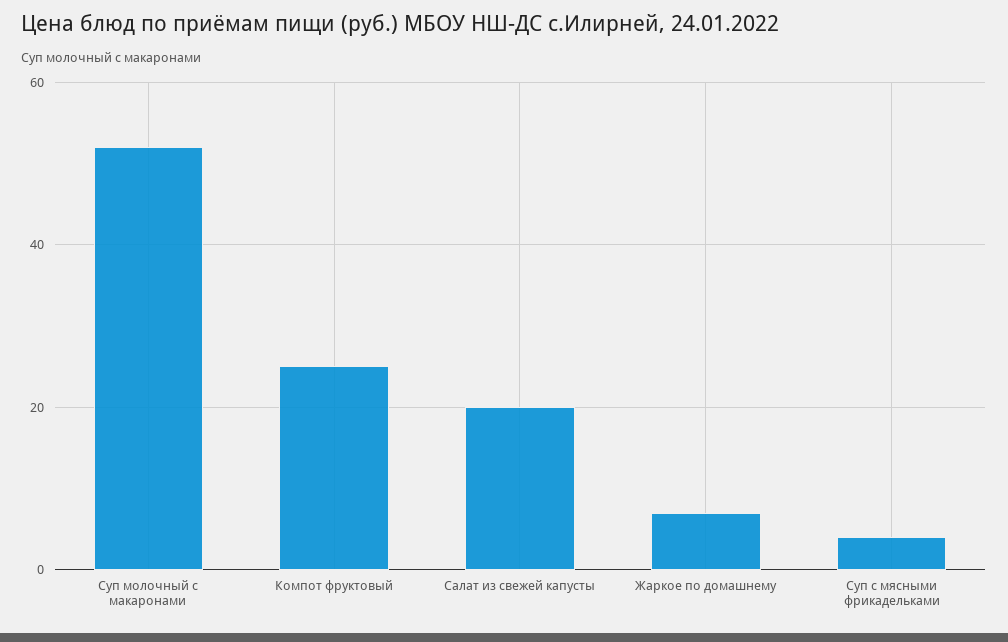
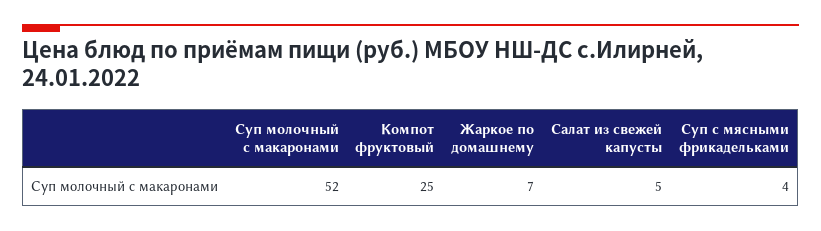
Салат из свежей капусты: 20 -> 5

